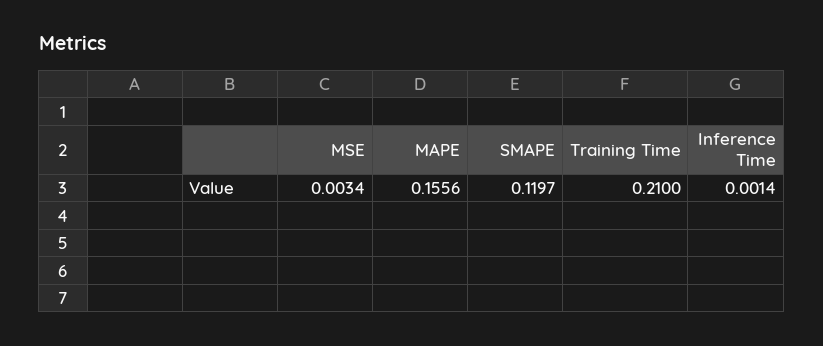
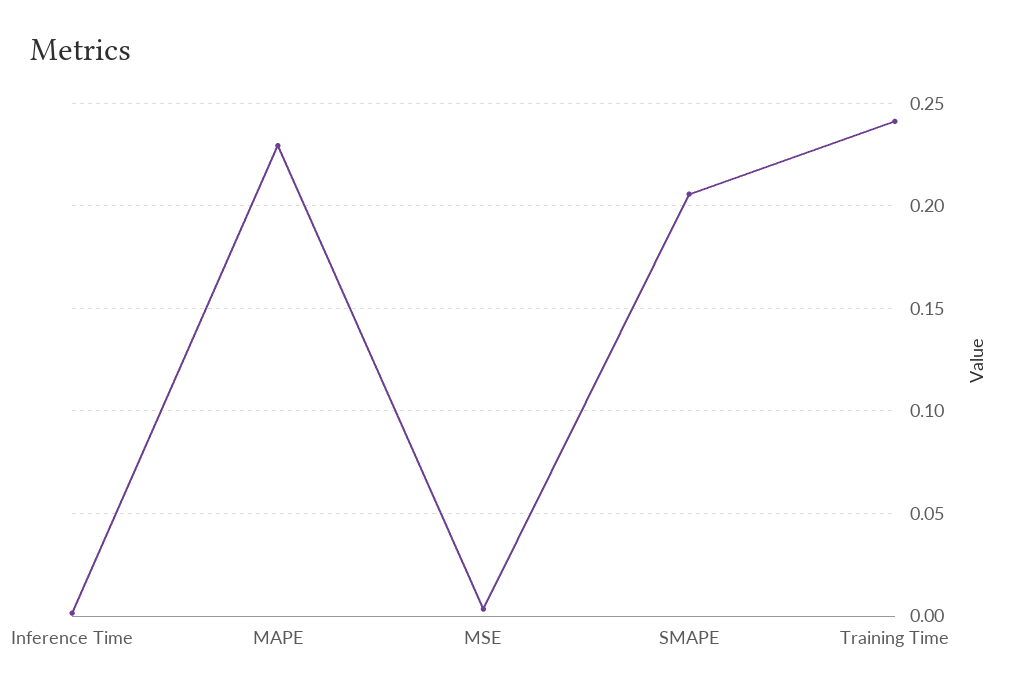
MAPE: 0.1556 -> 0.23
SMAPE: 0.1197 -> 0.205
Training Time: 0.21 -> 0.24

